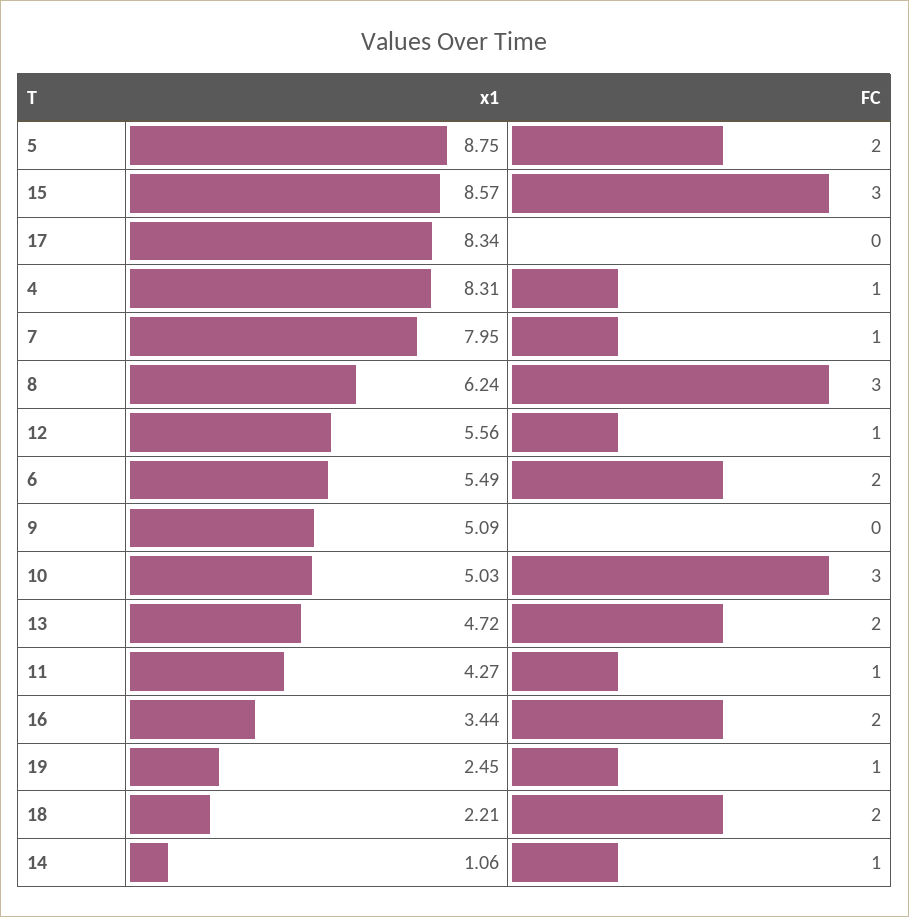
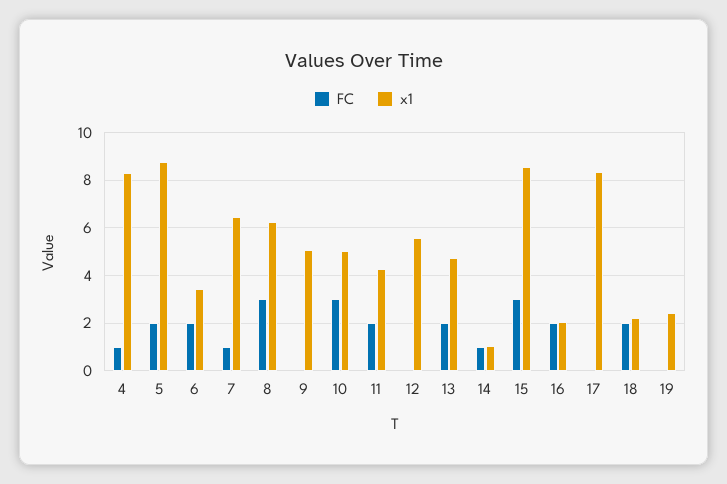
x1, 7: 7.95 -> 6.5
FC, 12: 1 -> 0
x1, 6: 5.49 -> 3.5
FC, 11: 1 -> 2
x1, 16: 3.44 -> 2
FC, 19: 1 -> 0

